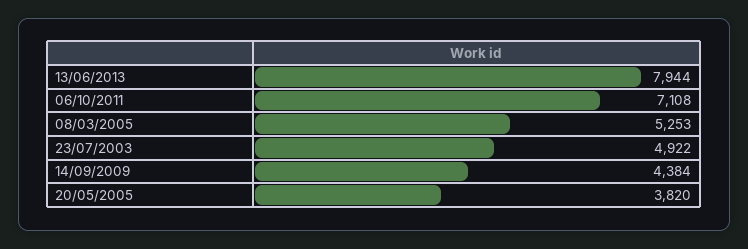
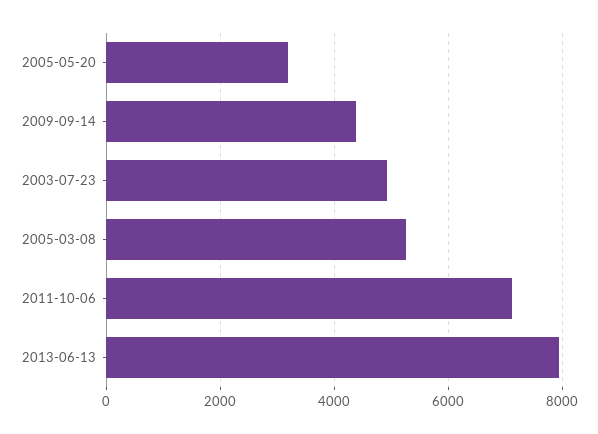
20/05/2005: 3820 -> 3200

